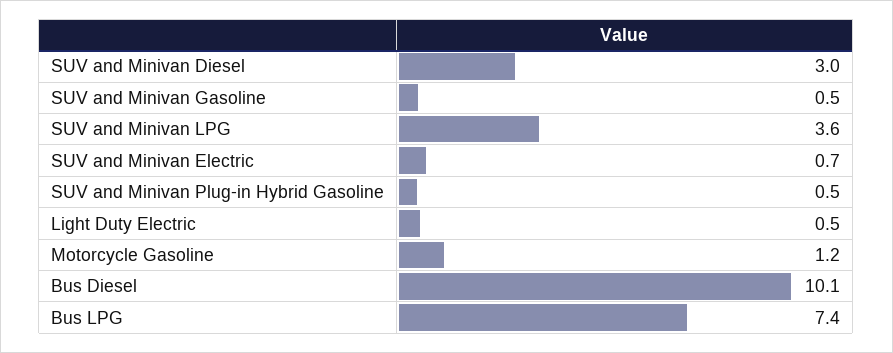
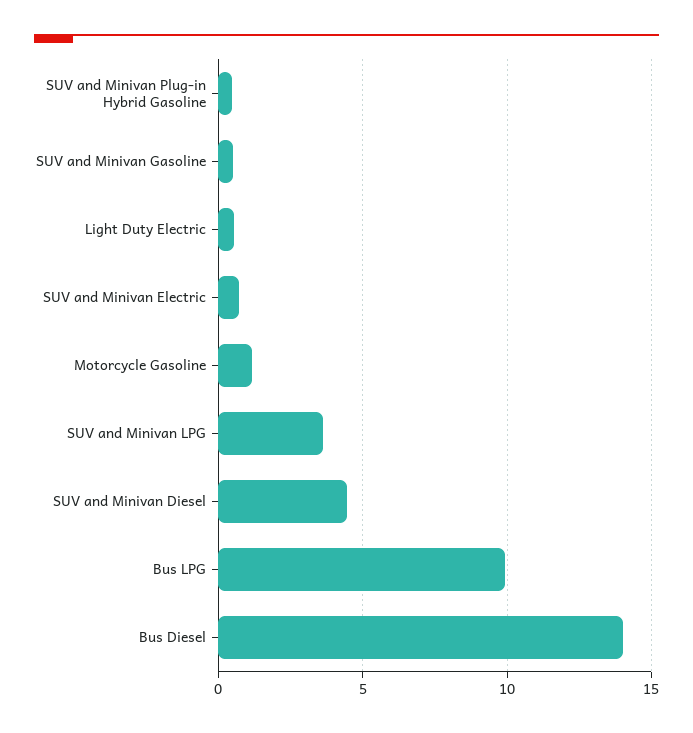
SUV and Minivan Diesel: 3 -> 4.5
Bus Diesel: 10.1 -> 14
Bus LPG: 7.4 -> 10

